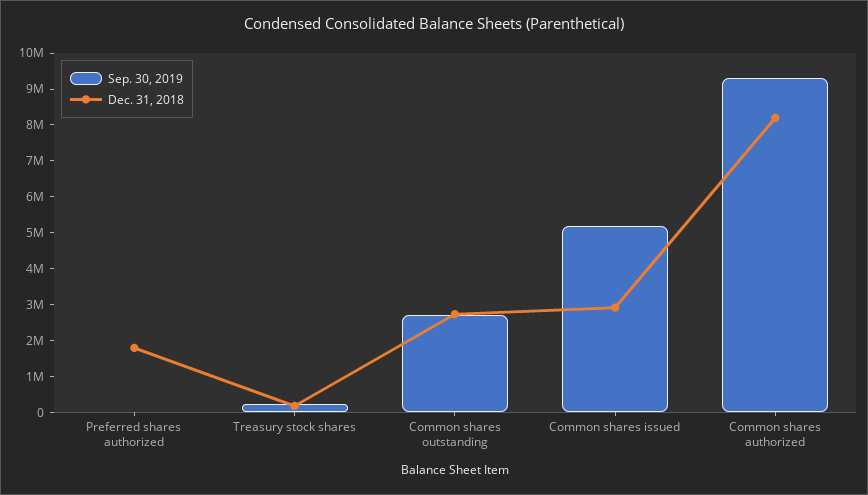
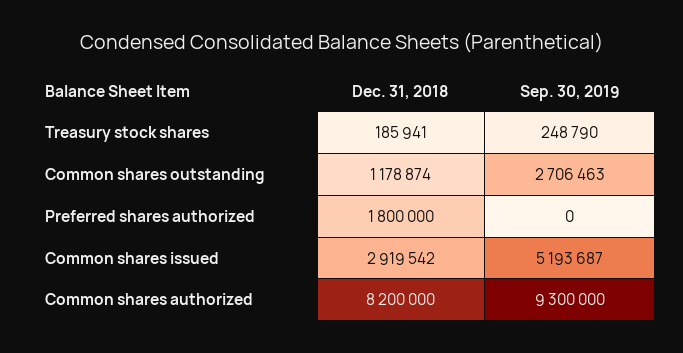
Dec. 31, 2018, Common shares outstanding: 2750000 -> 1178874

